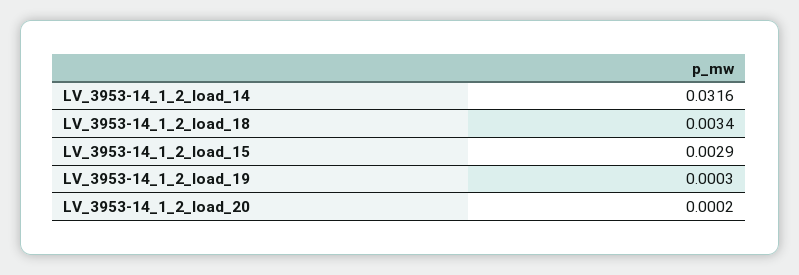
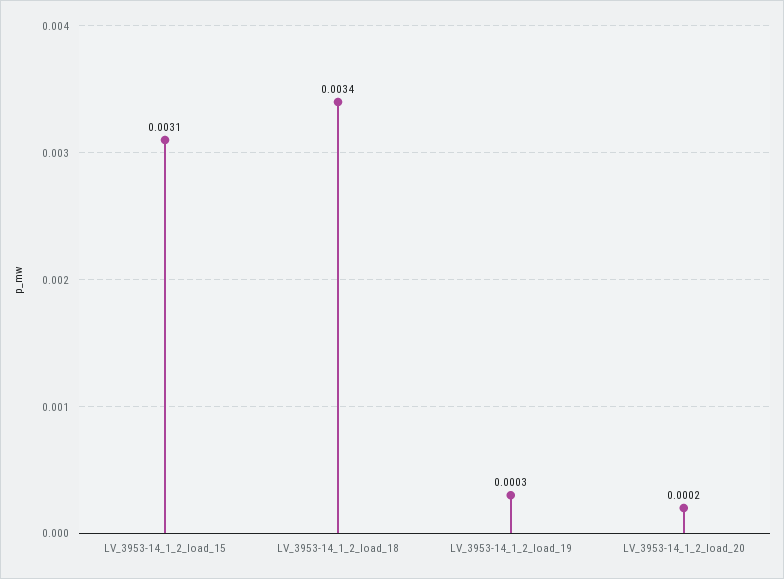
LV_3953-14_1_2_load_14: 0.0316 -> none
LV_3953-14_1_2_load_15: 0.0029 -> 0.0031

